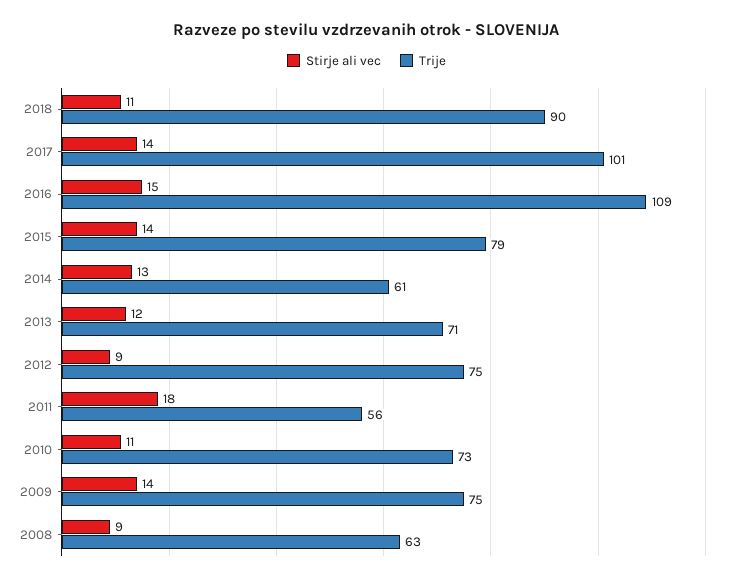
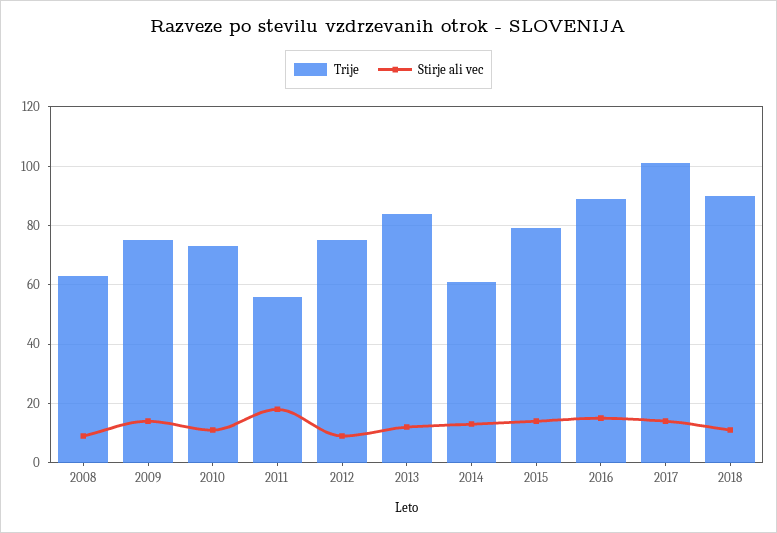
Trije, 2016: 109 -> 90
Trije, 2013: 71 -> 85

